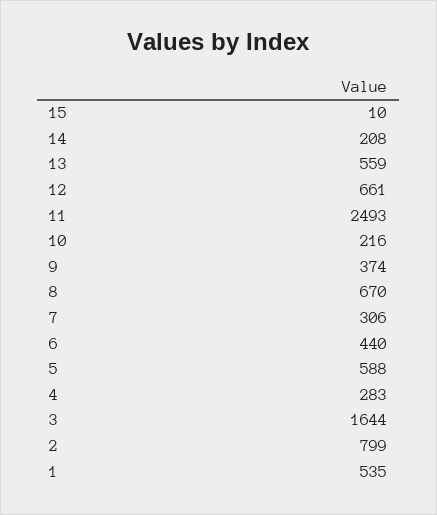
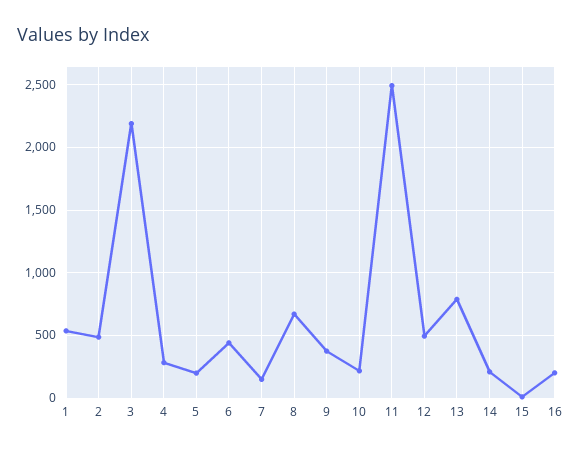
13: 559 -> 800
12: 661 -> 500
7: 306 -> 150
5: 588 -> 200
3: 1644 -> 2200
2: 799 -> 500
16: none -> 200

